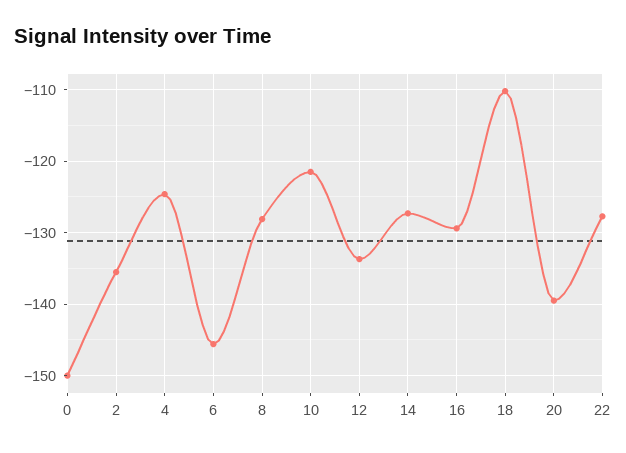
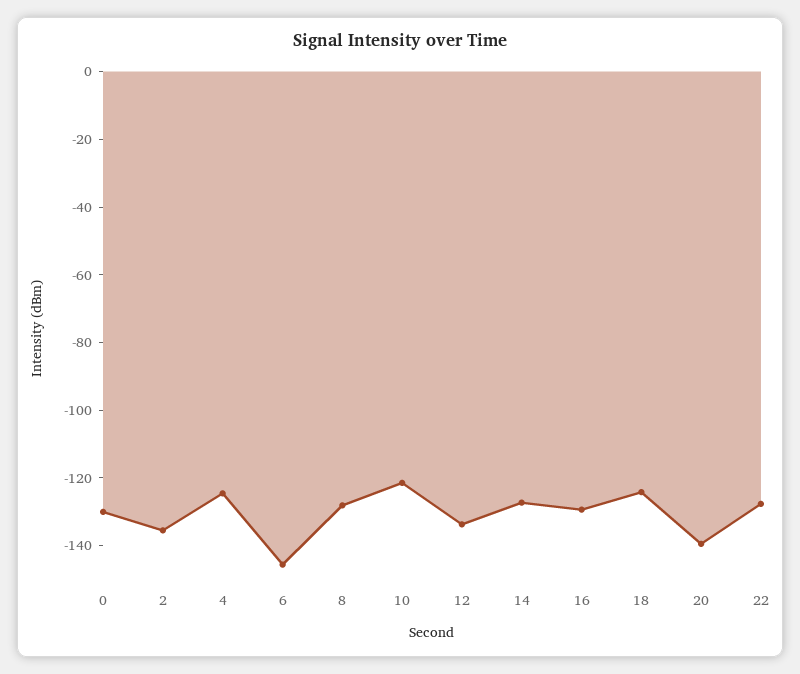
0: -150 -> -130
18: -110 -> -125

